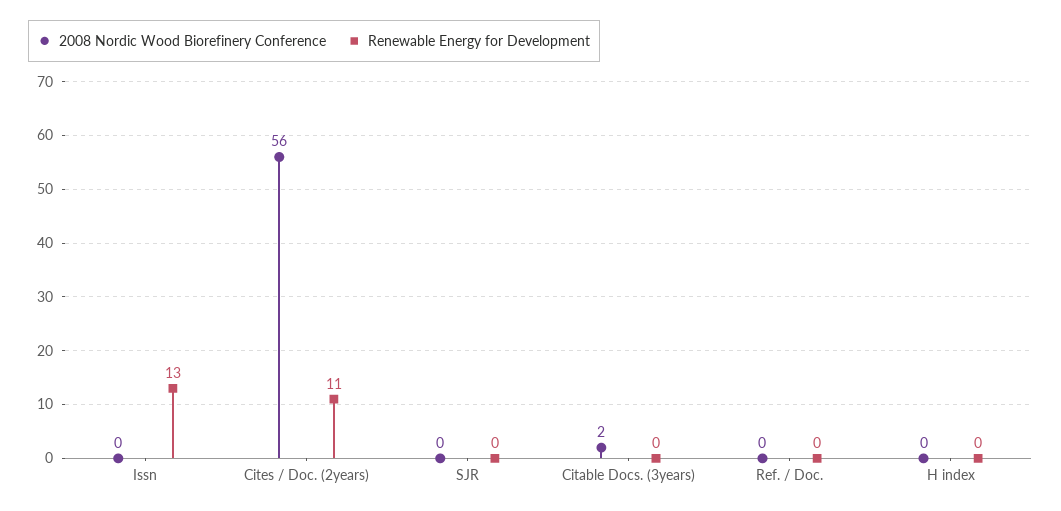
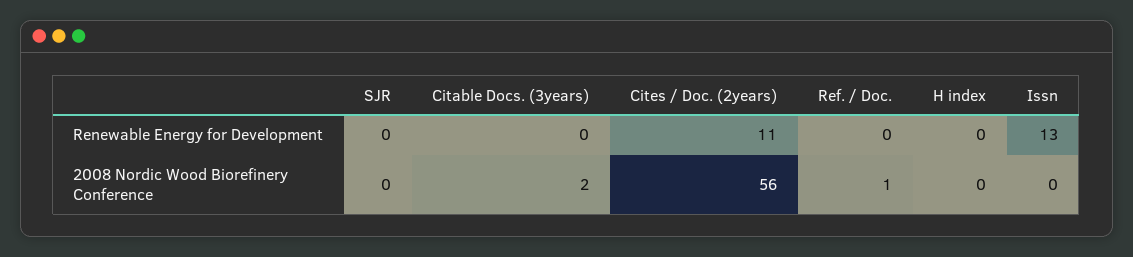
2008 Nordic Wood Biorefinery Conference, Ref. / Doc.: 0 -> 1

